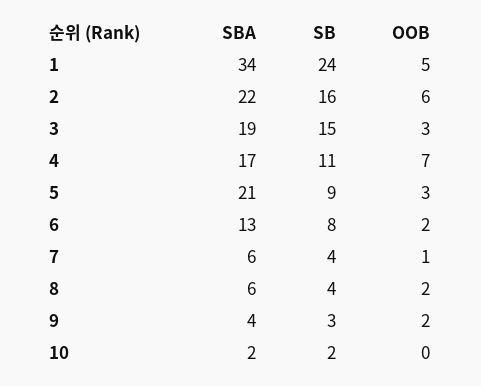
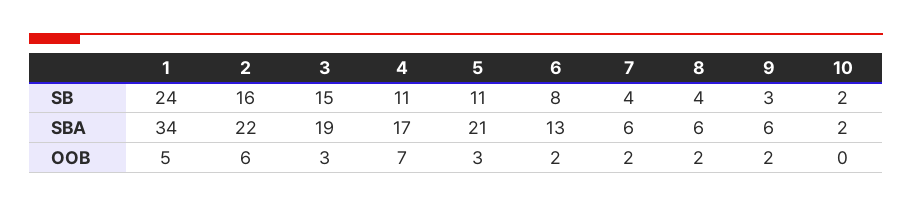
SB, 5: 9 -> 11
OOB, 7: 1 -> 2
SBA, 9: 4 -> 6

